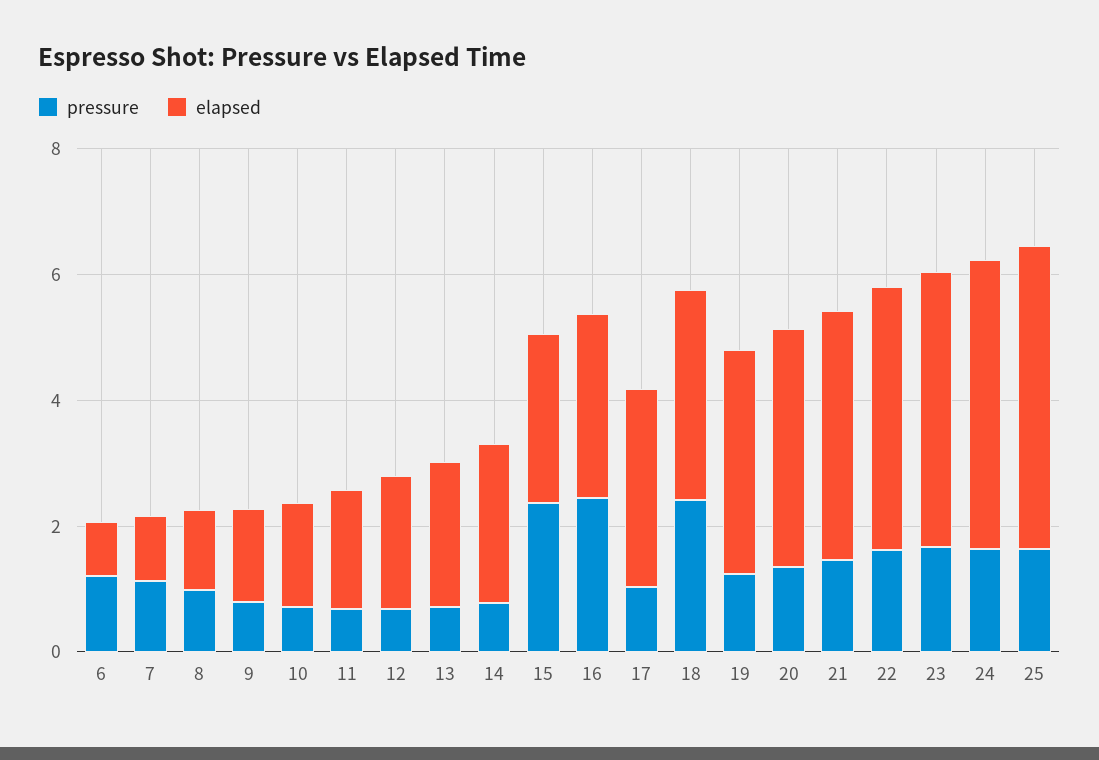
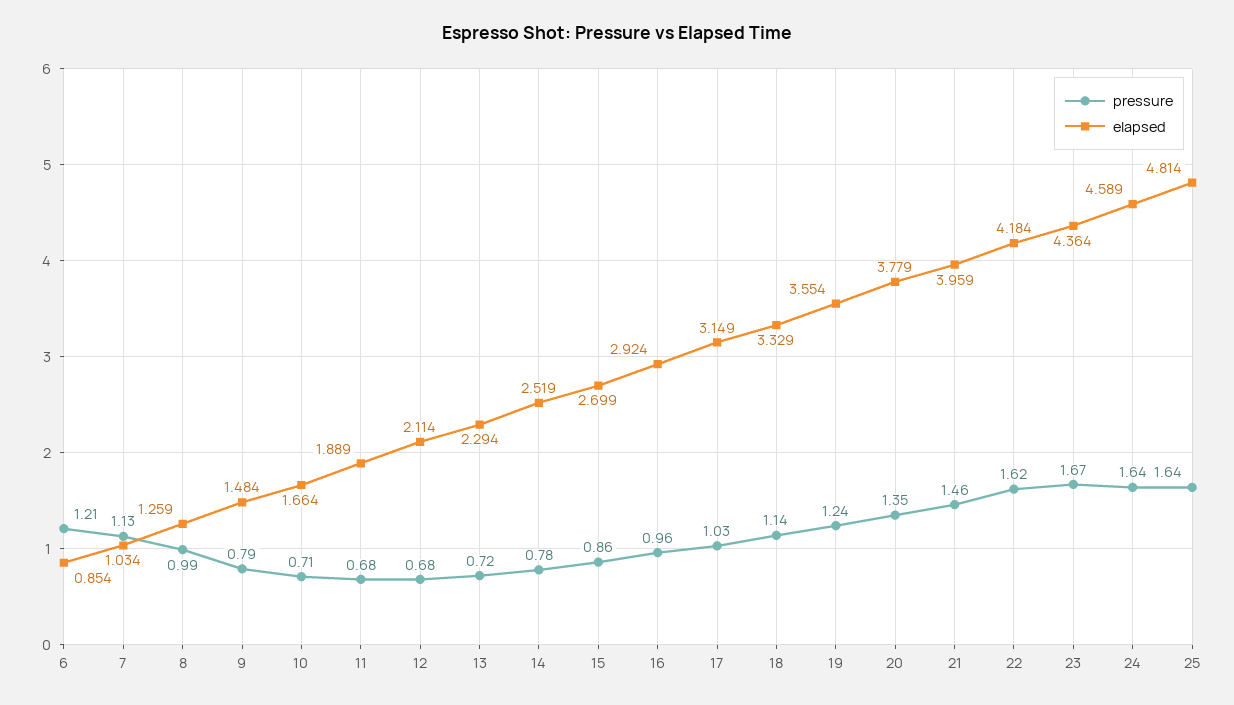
pressure, 15: 2.5 -> 0.86
pressure, 16: 2.5 -> 0.96
pressure, 18: 2.5 -> 1.14

